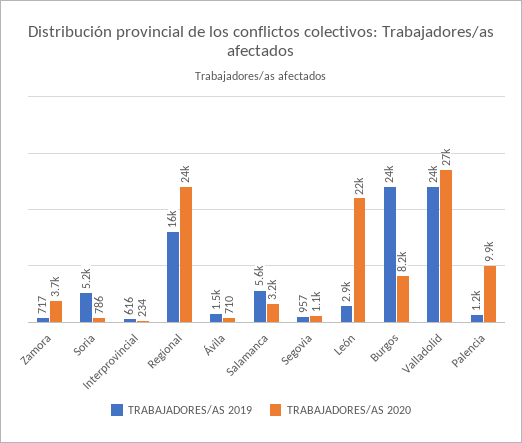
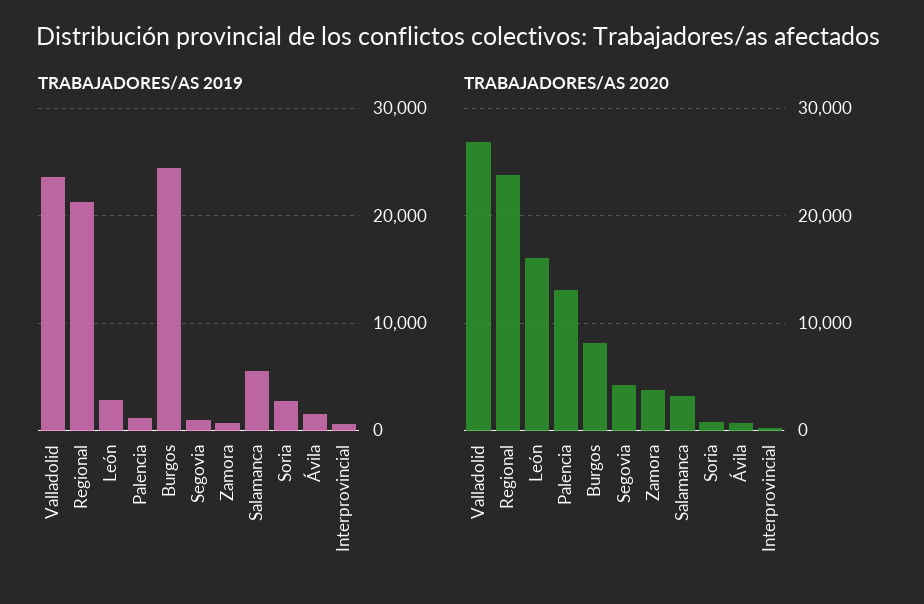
TRABAJADORES/AS 2019, Soria: 5200 -> 3000
TRABAJADORES/AS 2019, Regional: 16000 -> 21000
TRABAJADORES/AS 2020, Segovia: 1100 -> 4000
TRABAJADORES/AS 2020, León: 22000 -> 16000
TRABAJADORES/AS 2020, Palencia: 9900 -> 13000

